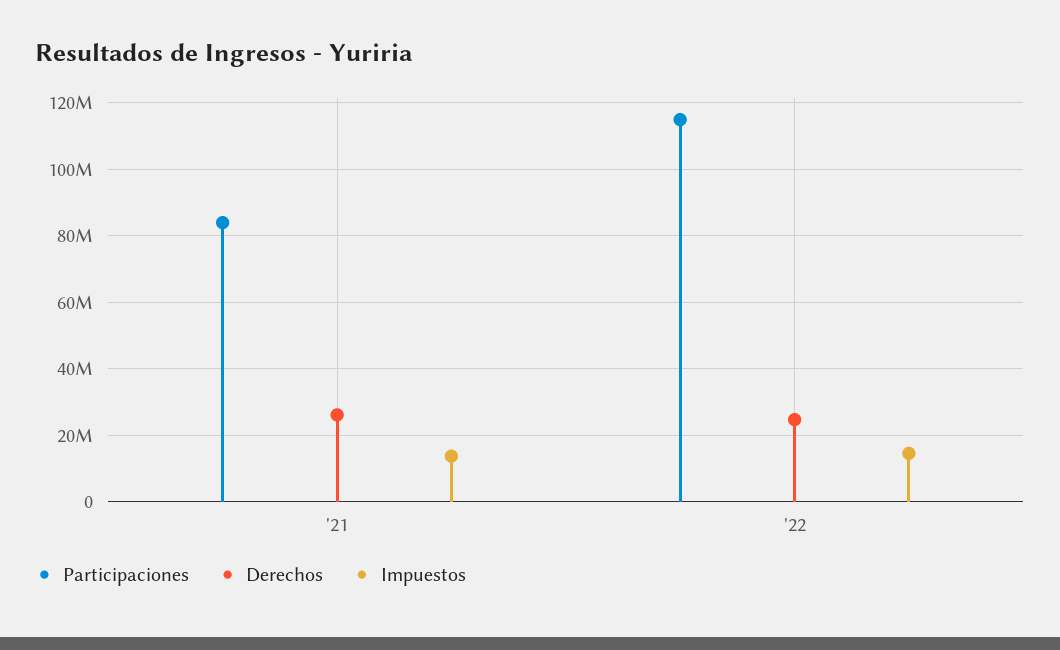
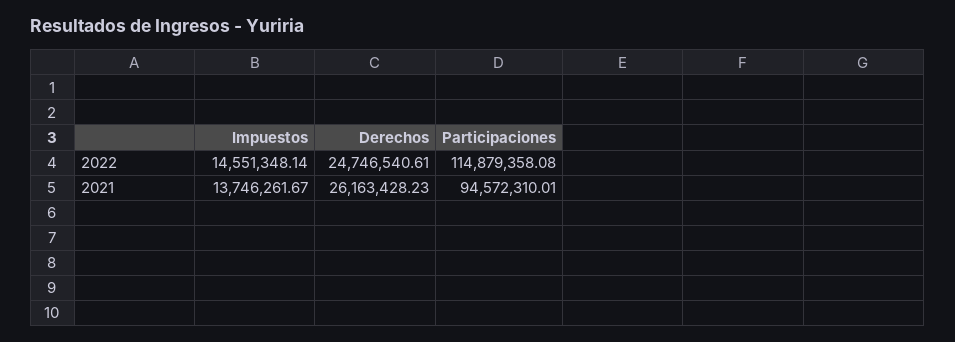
Participaciones, '21: 84000000 -> 94572310.01

